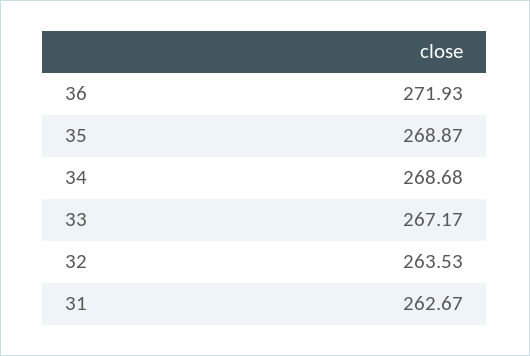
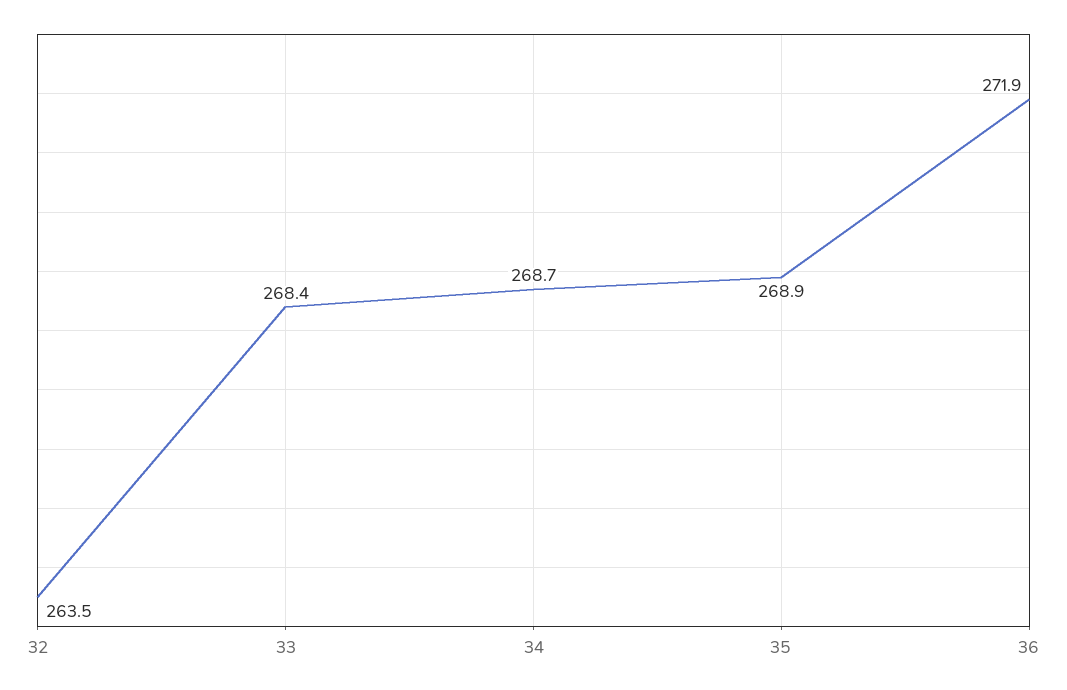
33: 267.17 -> 268.4
31: 262.67 -> none

